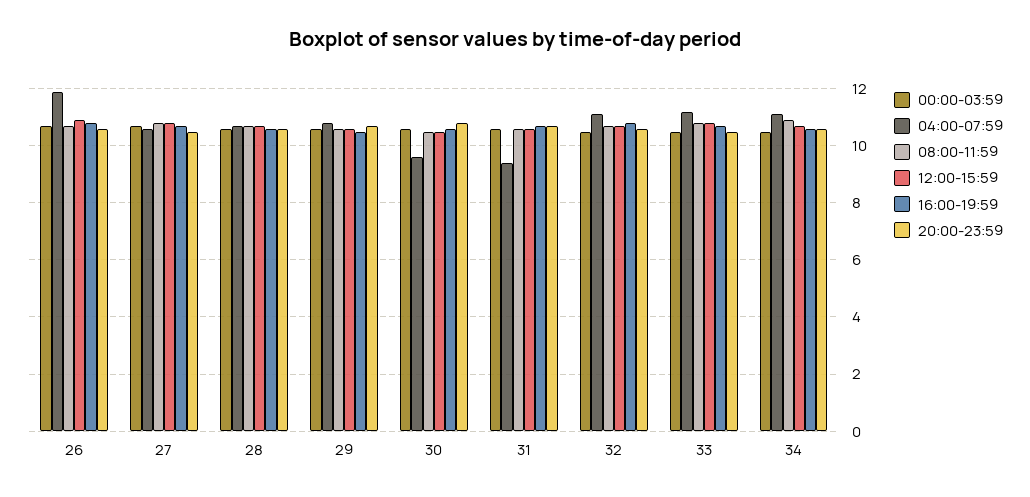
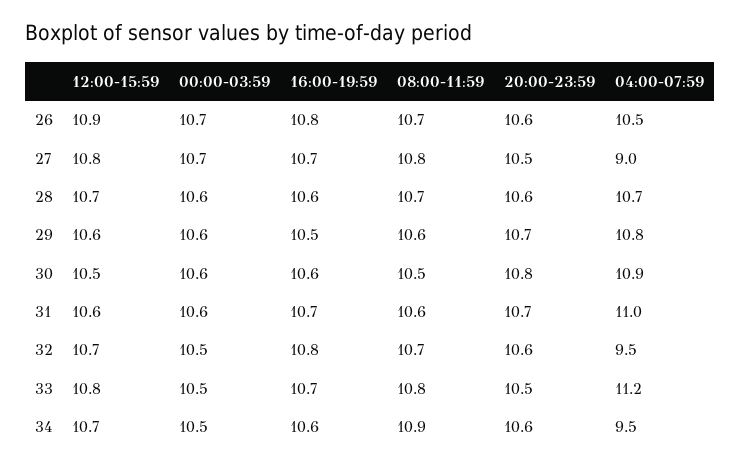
04:00-07:59, 26: 12 -> 10.5
04:00-07:59, 27: 10.5 -> 9
04:00-07:59, 30: 9.5 -> 10.9
04:00-07:59, 31: 9.5 -> 11
04:00-07:59, 32: 11 -> 9.5
04:00-07:59, 34: 11 -> 9.5

